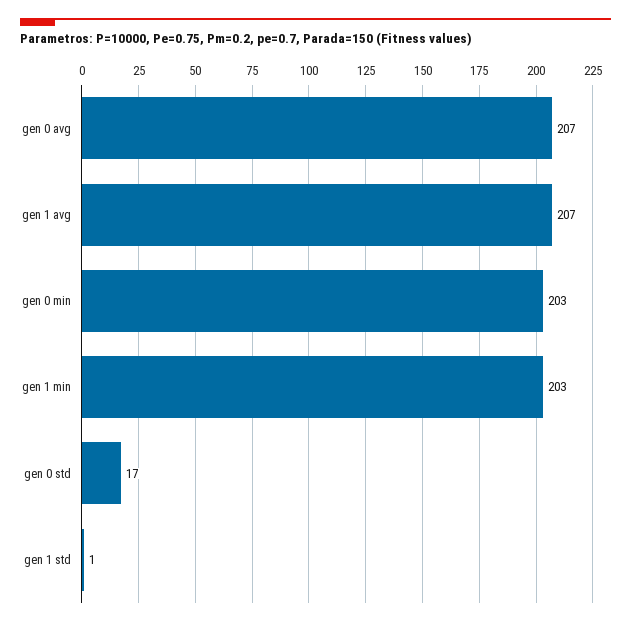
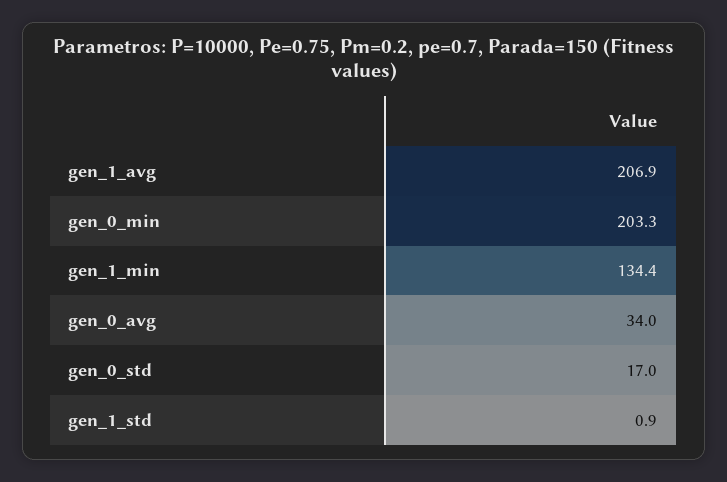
gen 0 avg: 207 -> 34
gen 1 min: 203 -> 134.4

